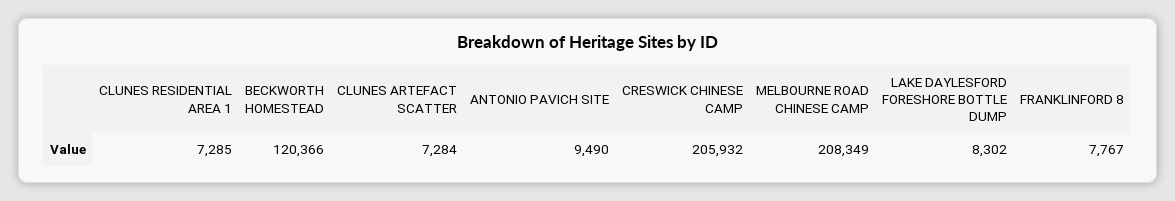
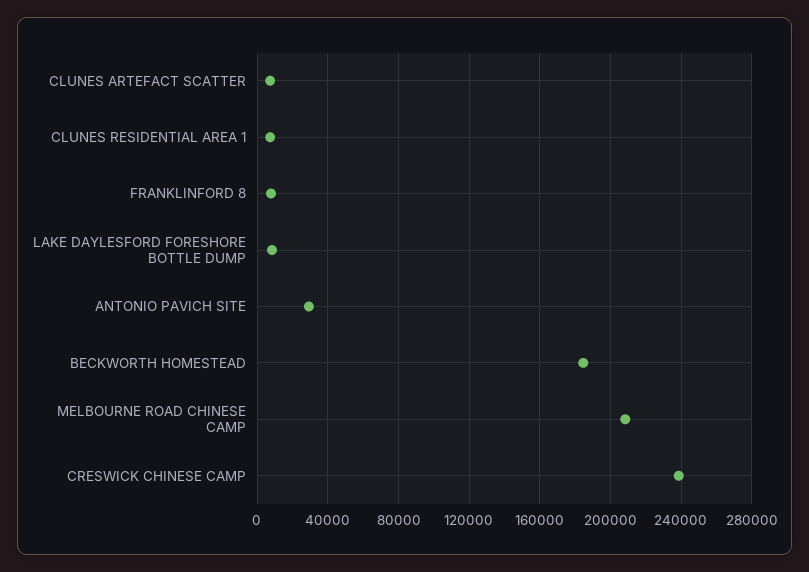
BECKWORTH HOMESTEAD: 120366 -> 185000
ANTONIO PAVICH SITE: 9490 -> 30000
CRESWICK CHINESE CAMP: 205932 -> 240000

